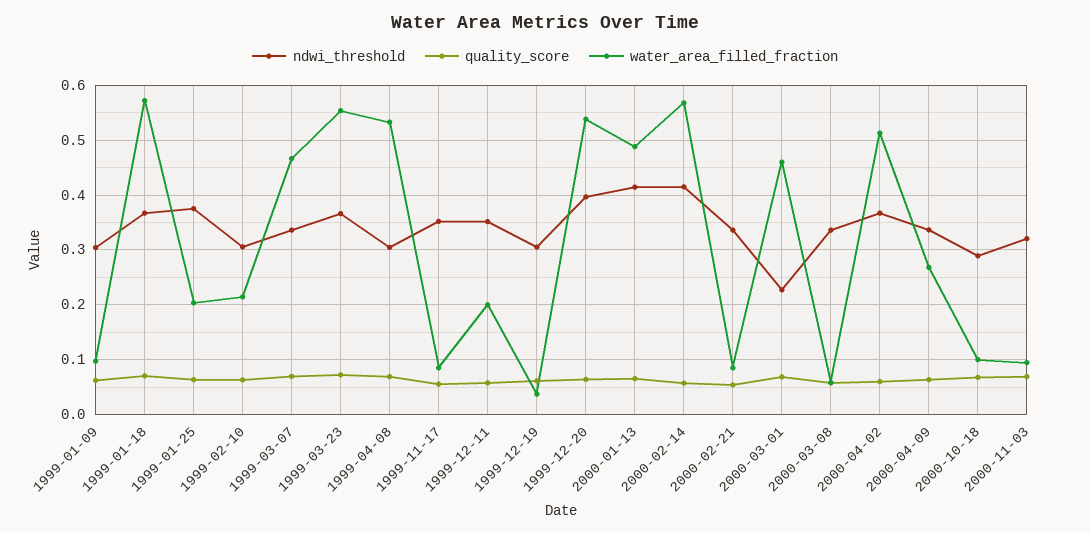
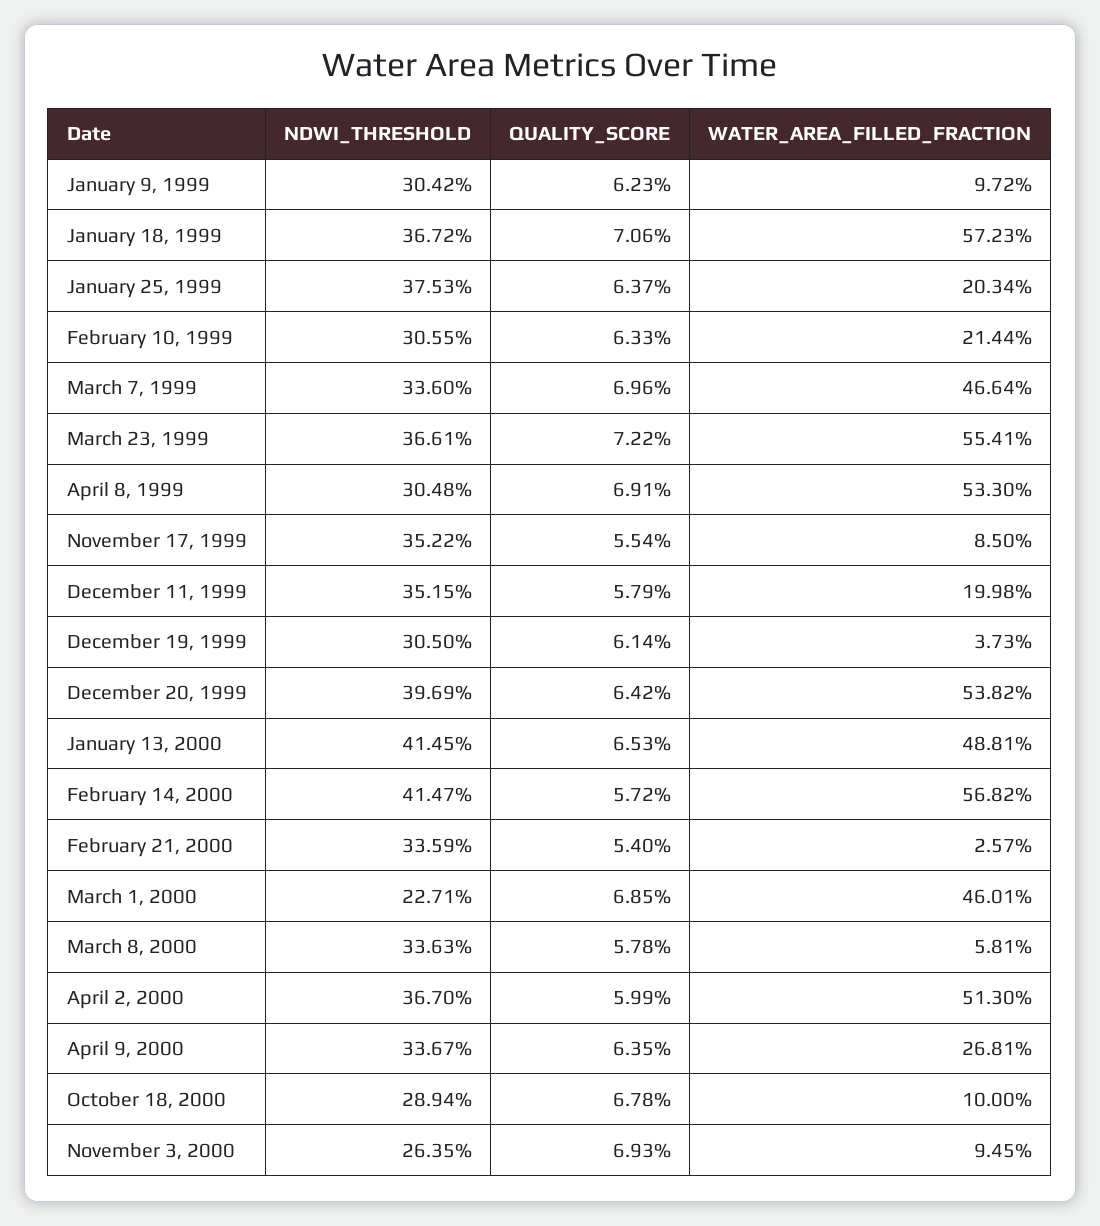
water_area_filled_fraction, 2000-02-21: 0.08 -> 0.0257
ndwi_threshold, 2000-11-03: 0.32 -> 0.2635

